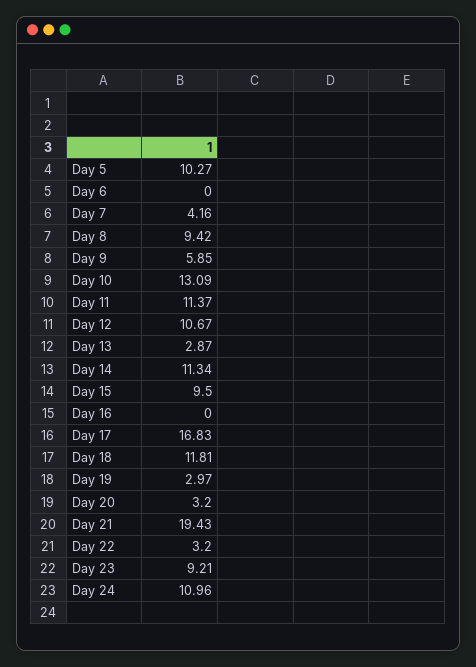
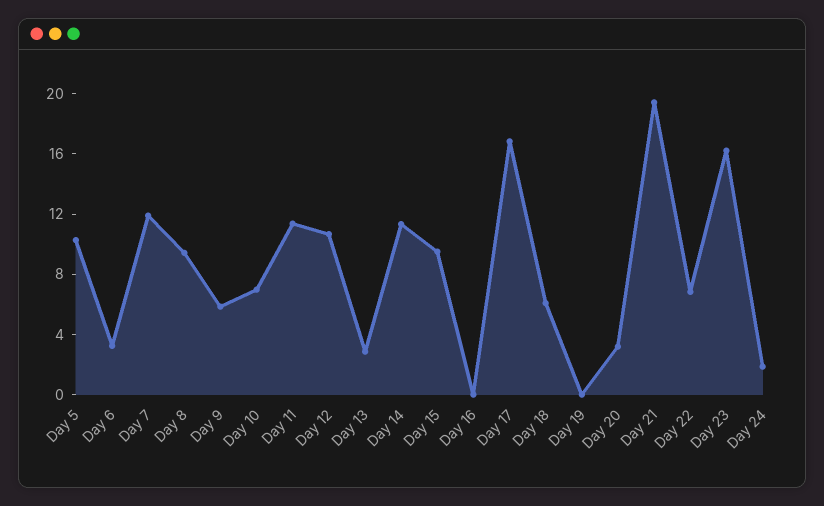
Day 6: 0 -> 3
Day 7: 4.16 -> 12
Day 10: 13.09 -> 7
Day 18: 11.81 -> 6
Day 19: 2.97 -> 0
Day 22: 3.2 -> 7
Day 23: 9.21 -> 16
Day 24: 10.96 -> 2

